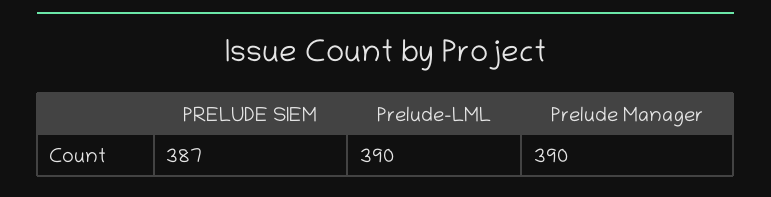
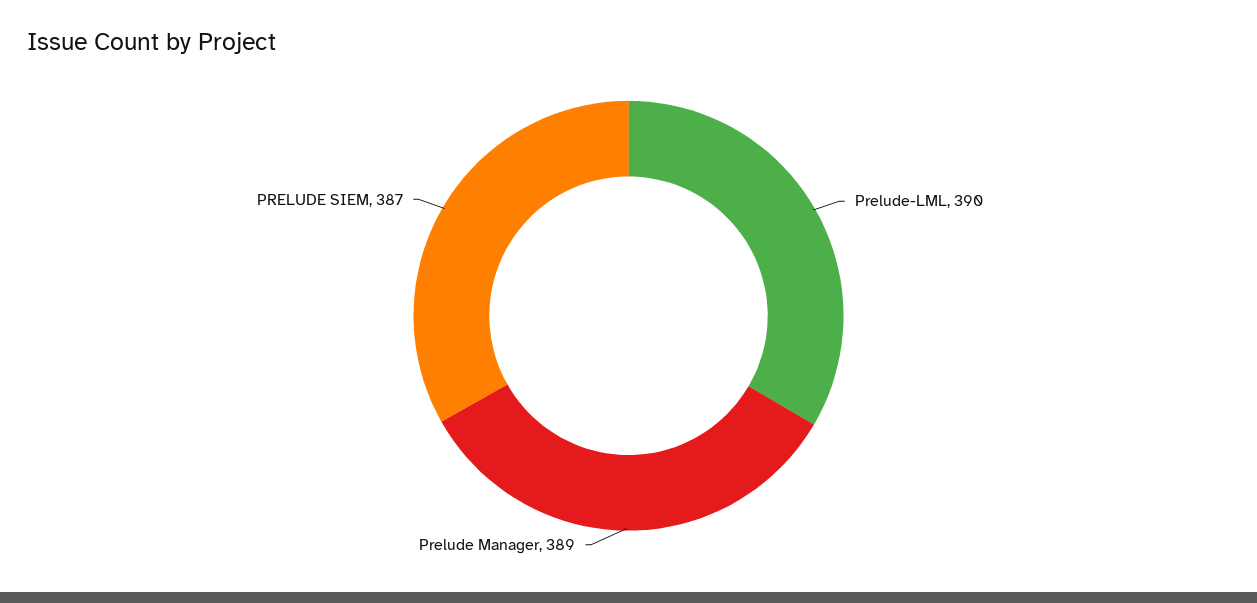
Prelude Manager: 390 -> 389

